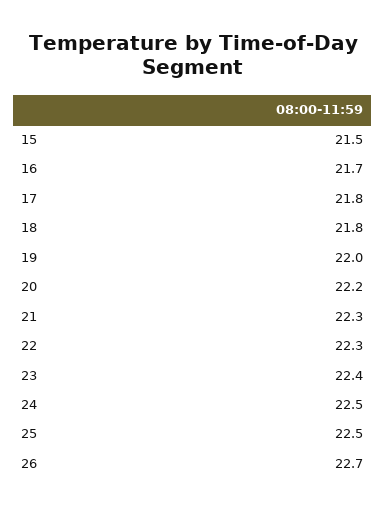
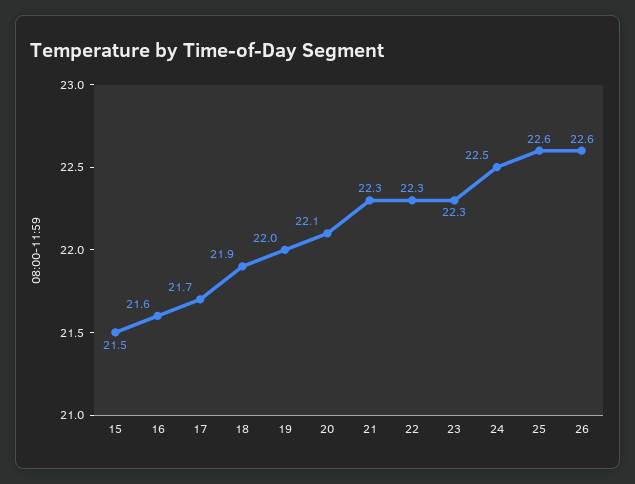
16: 21.7 -> 21.6
17: 21.8 -> 21.7
18: 21.8 -> 21.9
20: 22.2 -> 22.1
23: 22.4 -> 22.3
25: 22.5 -> 22.6
26: 22.7 -> 22.6

